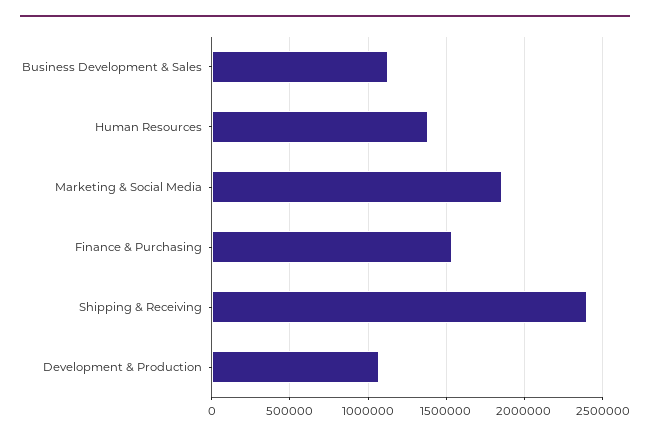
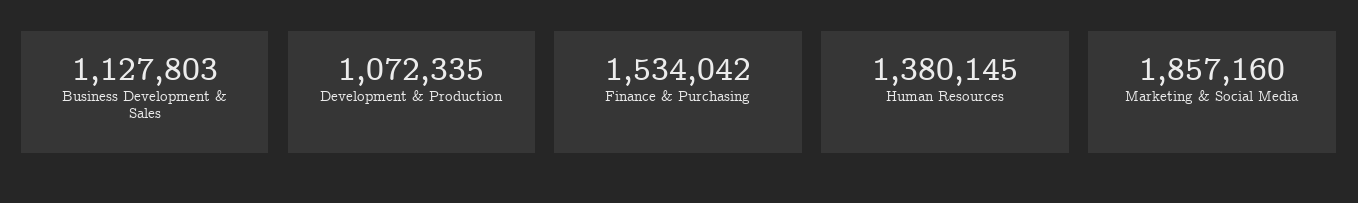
Shipping & Receiving: 2400000 -> none

